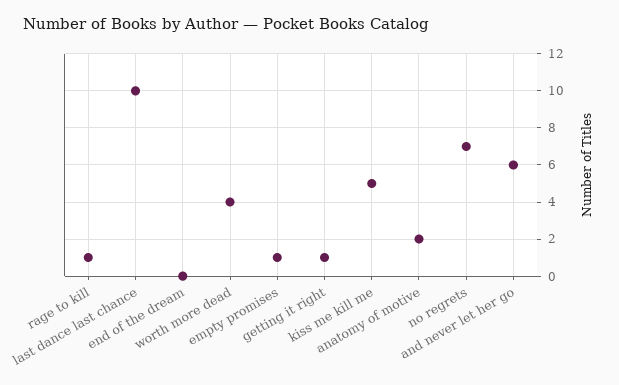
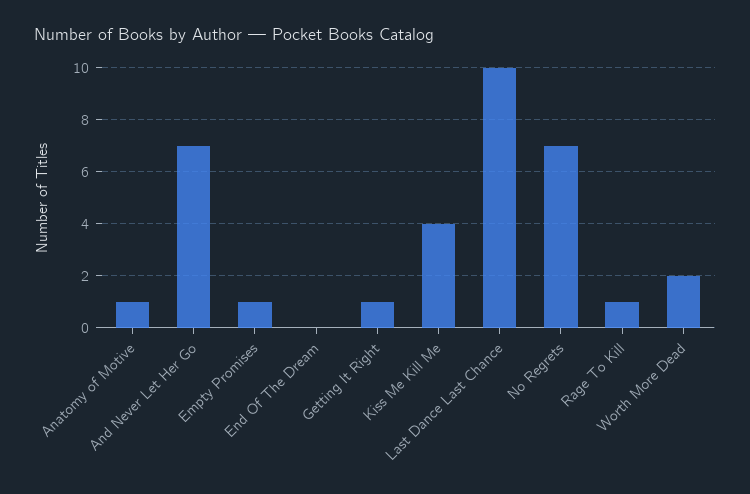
worth more dead: 4 -> 2
kiss me kill me: 5 -> 4
anatomy of motive: 2 -> 1
and never let her go: 6 -> 7

